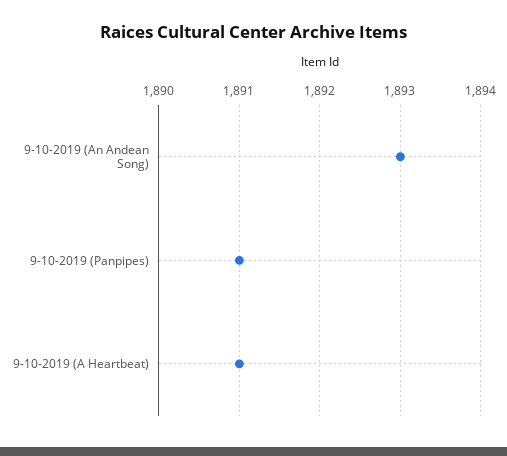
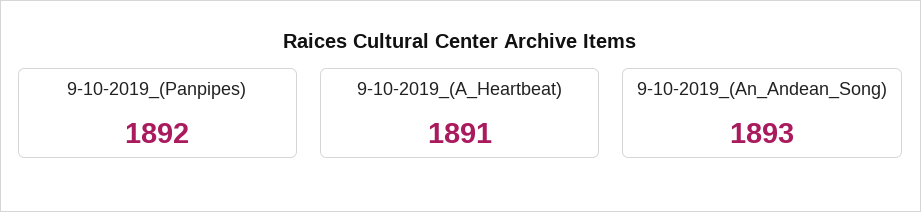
9-10-2019 (Panpipes): 1891 -> 1892

